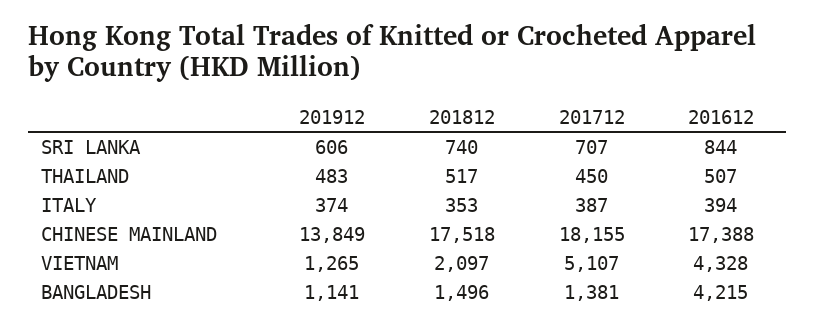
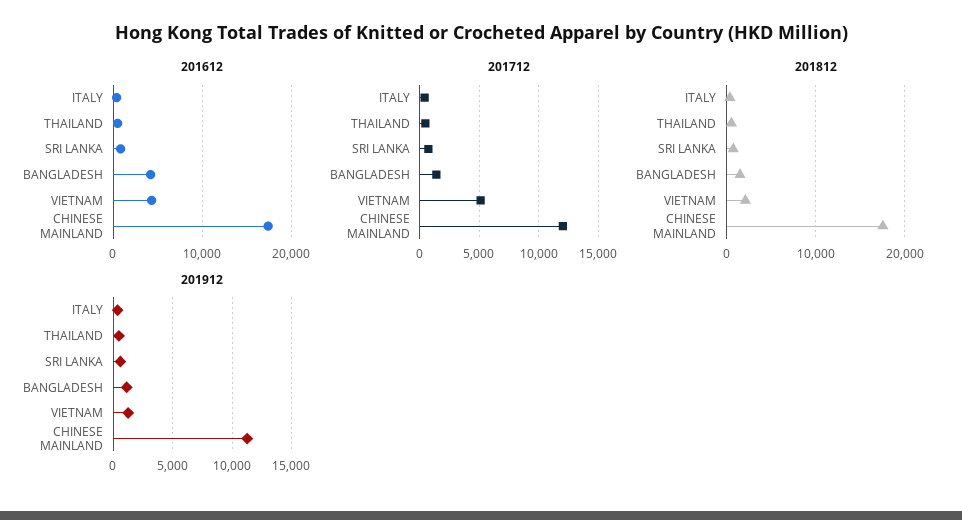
201912, CHINESE MAINLAND: 13849 -> 11000
201712, CHINESE MAINLAND: 18155 -> 12000

